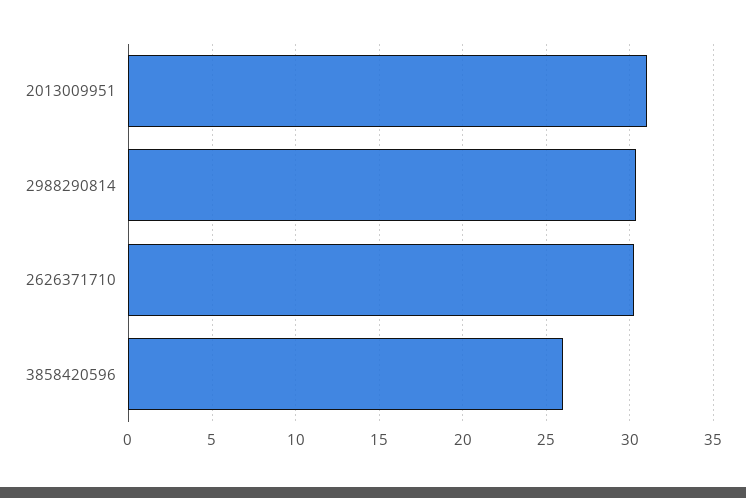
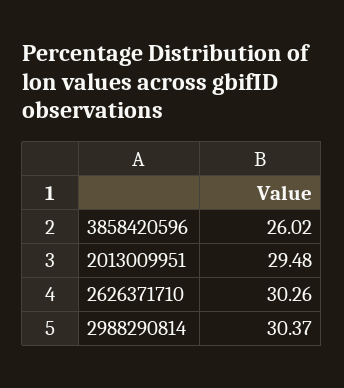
2013009951: 31 -> 29.48

